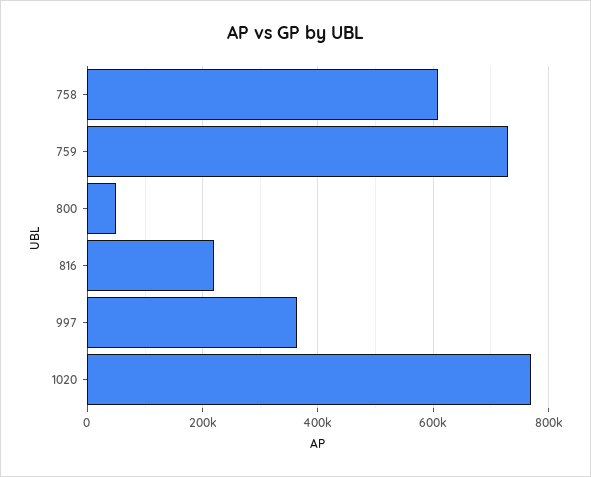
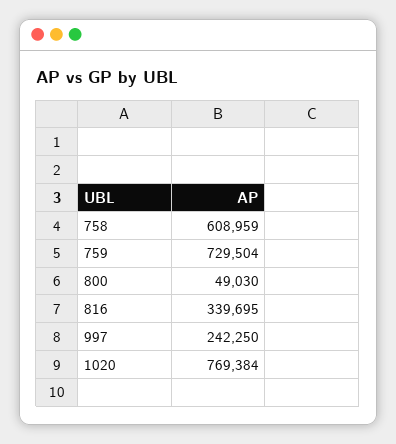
816: 220000 -> 339695
997: 360000 -> 242250

